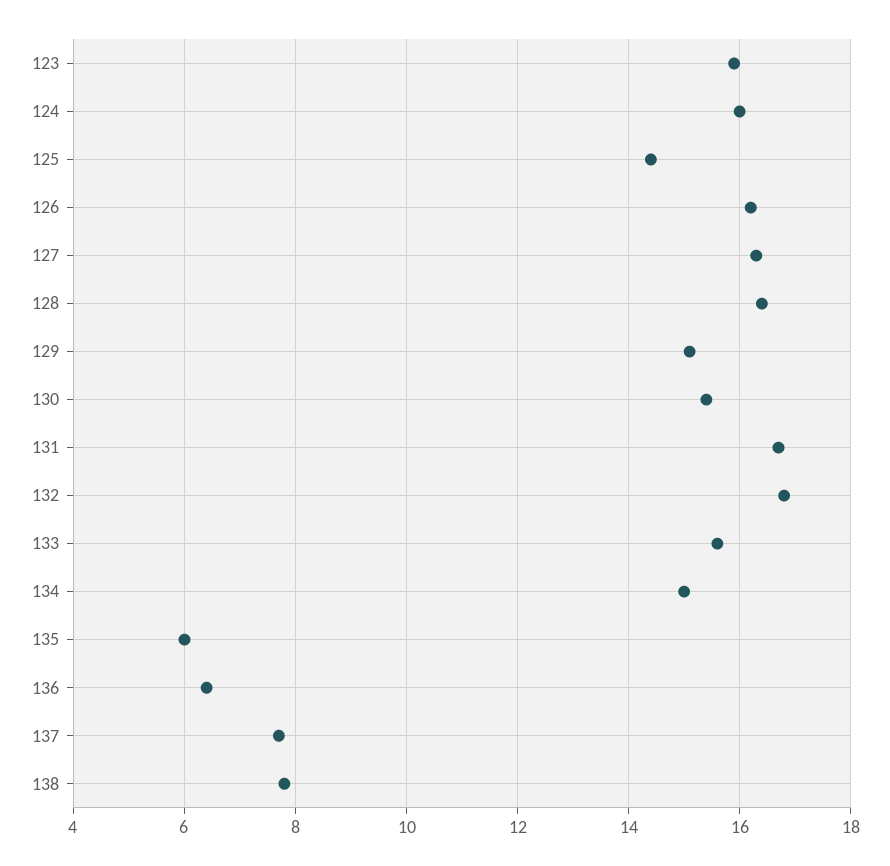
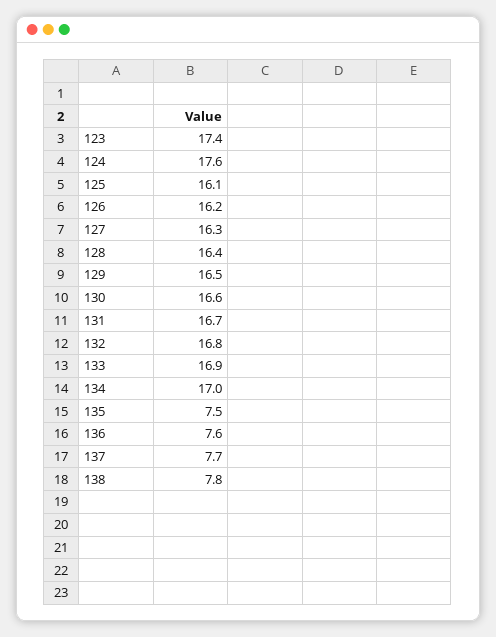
123: 16 -> 17.4
124: 16 -> 17.6
125: 14.5 -> 16.1
129: 15 -> 16.5
130: 15.5 -> 16.6
133: 15.5 -> 16.9
134: 15 -> 17
135: 6 -> 7.5
136: 6.5 -> 7.6

